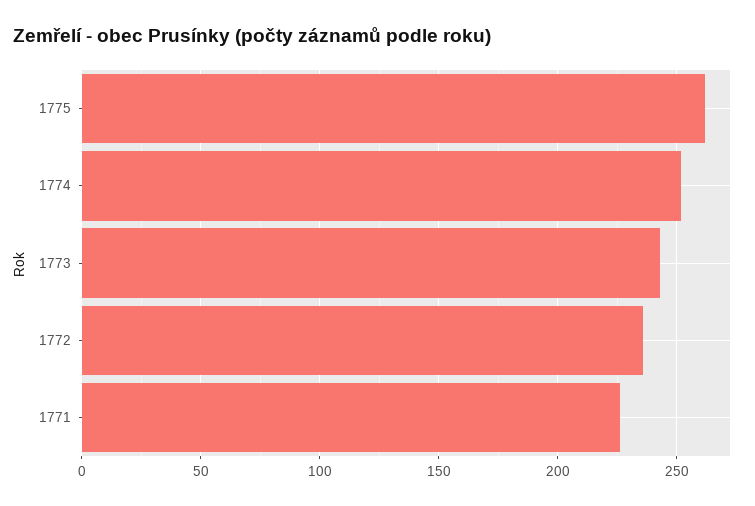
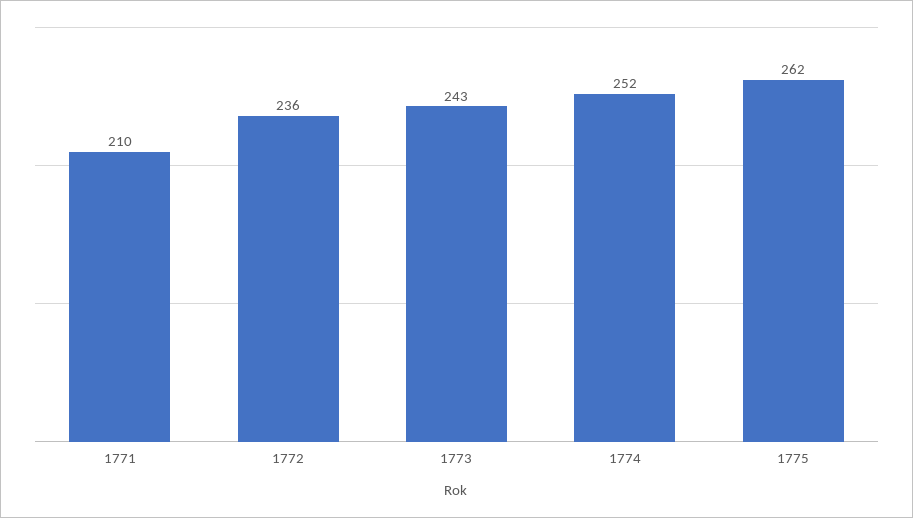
1771: 225 -> 210

